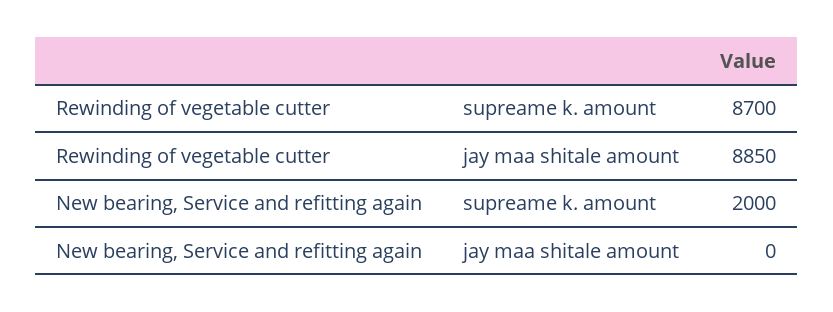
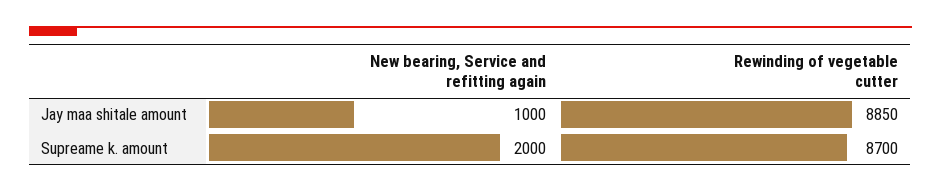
New bearing, Service and refitting again, jay maa shitale amount: 0 -> 1000

